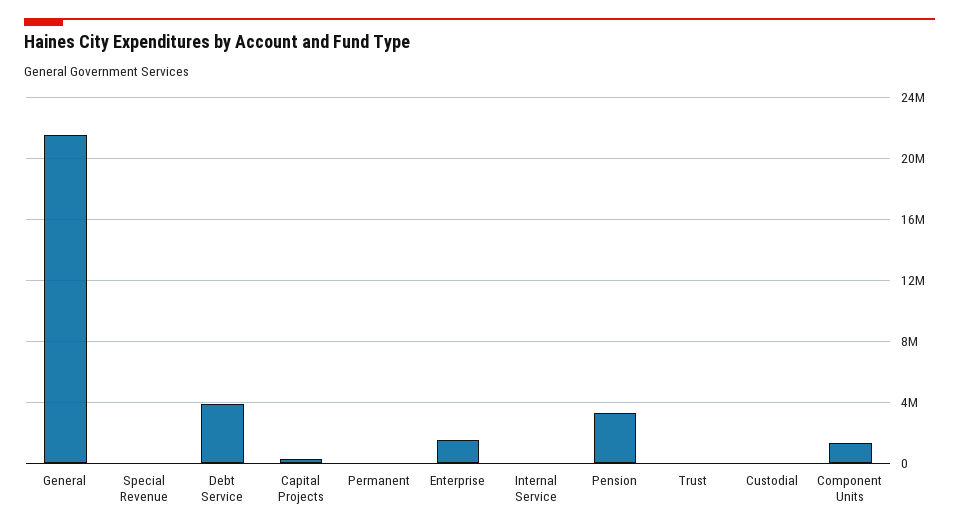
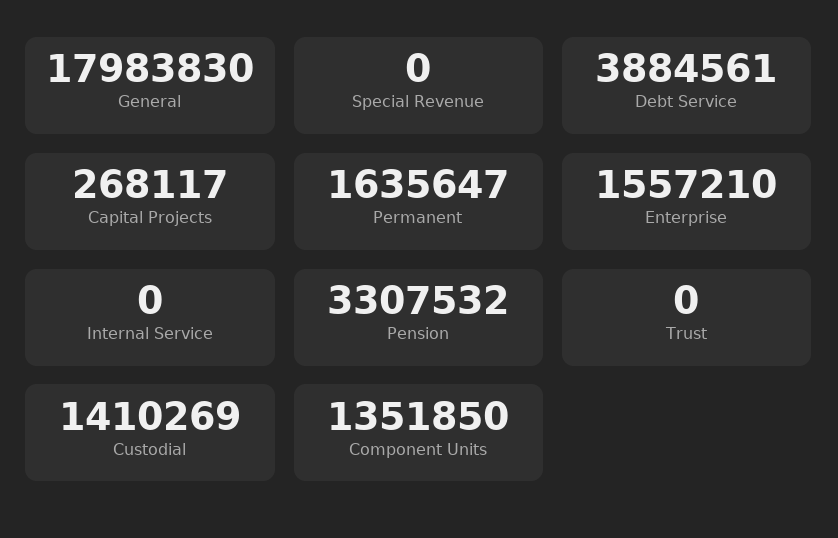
General: 21500000 -> 17983830
Permanent: 0 -> 1635647
Custodial: 0 -> 1410269

